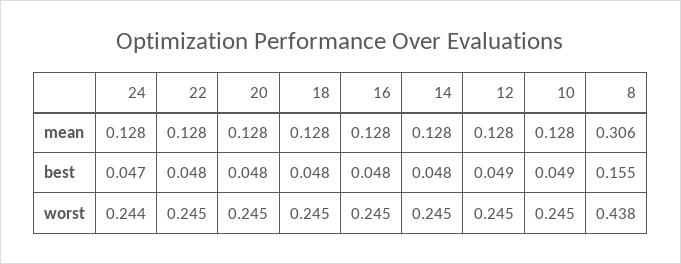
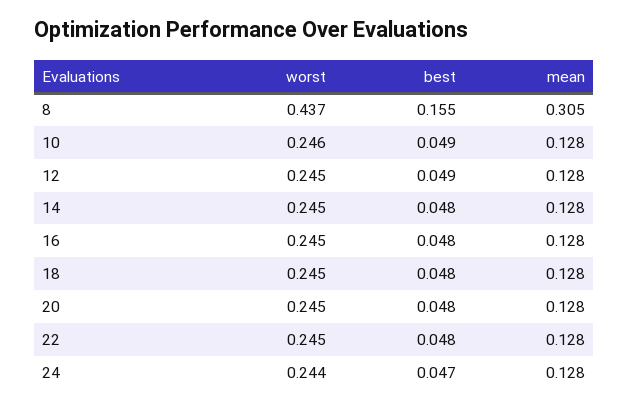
8, mean: 0.306 -> 0.305
10, worst: 0.245 -> 0.246
8, worst: 0.438 -> 0.437

